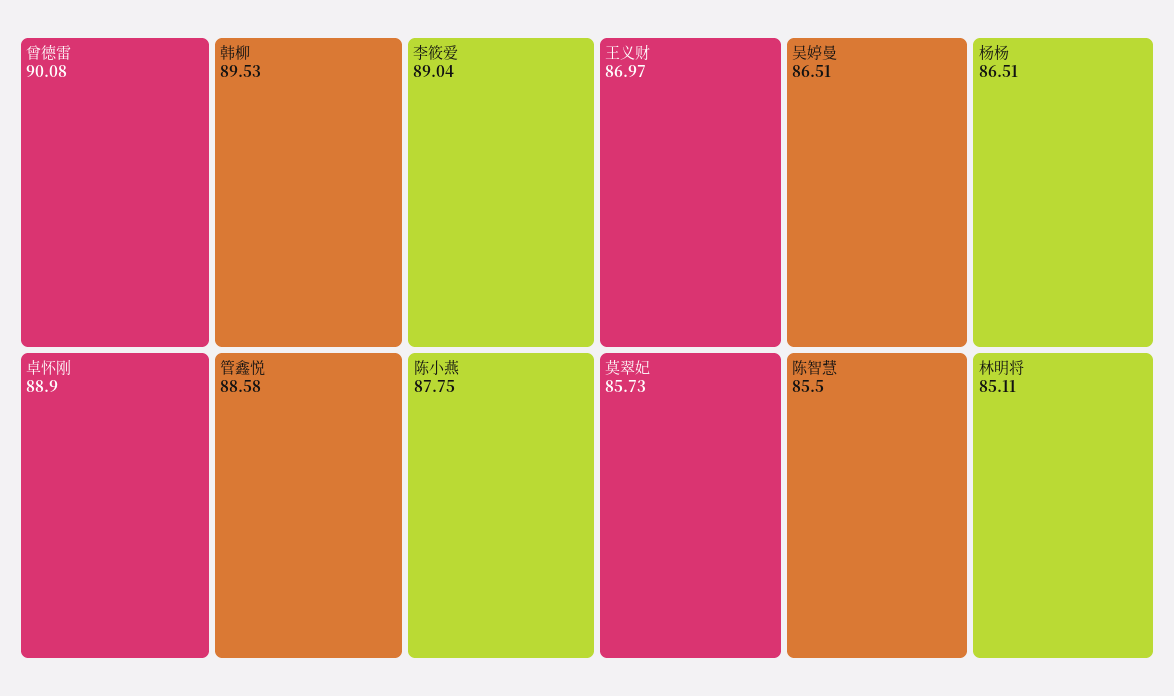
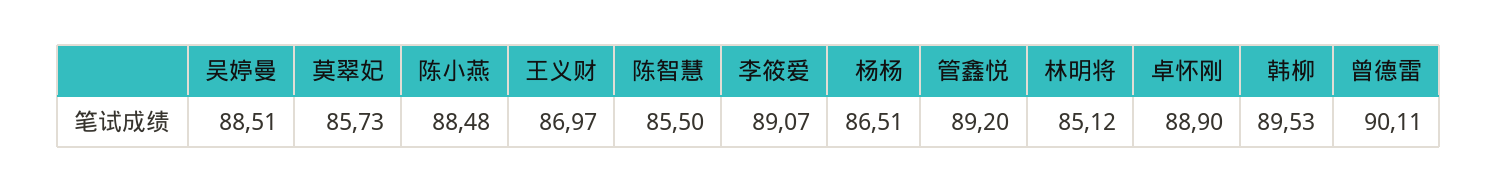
曾德雷: 90.08 -> 90.11
李筱爱: 89.04 -> 89.07
管鑫悦: 88.58 -> 89.2
陈小燕: 87.75 -> 88.48
吴婷曼: 86.51 -> 88.51
林明将: 85.11 -> 85.12

